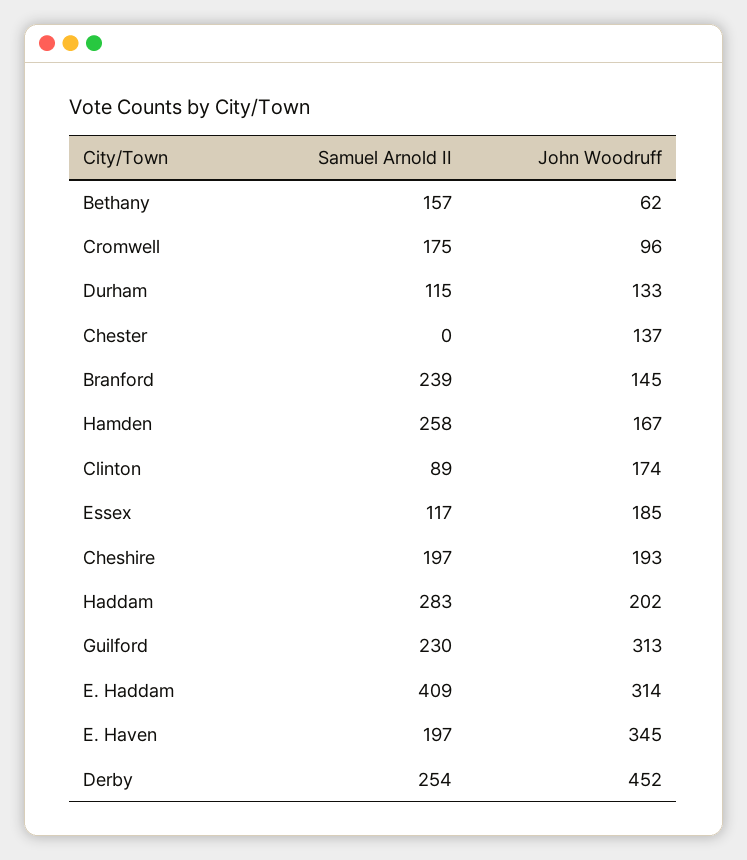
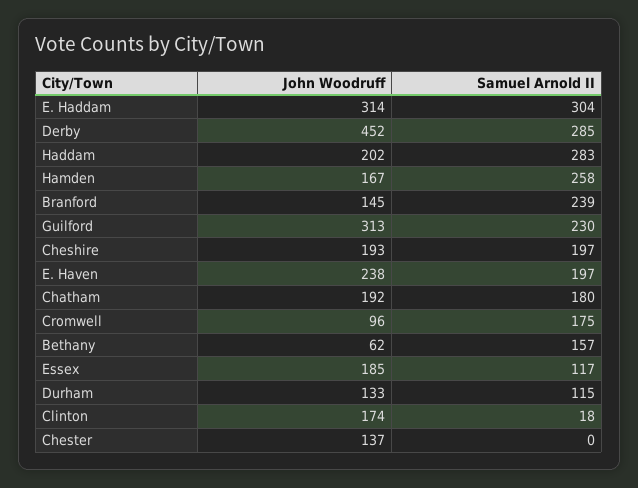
Samuel Arnold II, Clinton: 89 -> 18
Samuel Arnold II, E. Haddam: 409 -> 304
John Woodruff, E. Haven: 345 -> 238
Samuel Arnold II, Derby: 254 -> 285
John Woodruff, Chatham: none -> 192
Samuel Arnold II, Chatham: none -> 180

